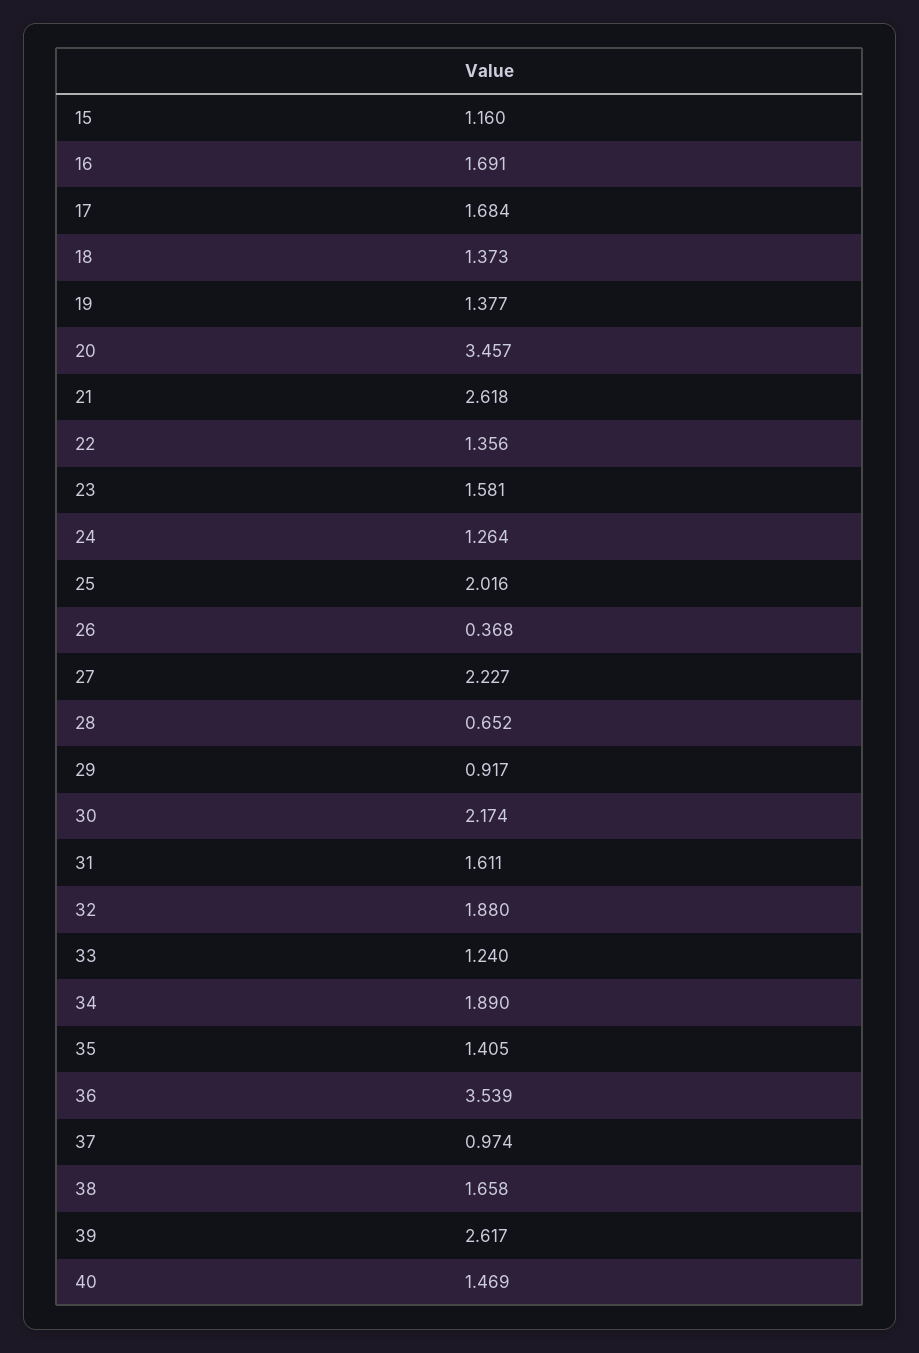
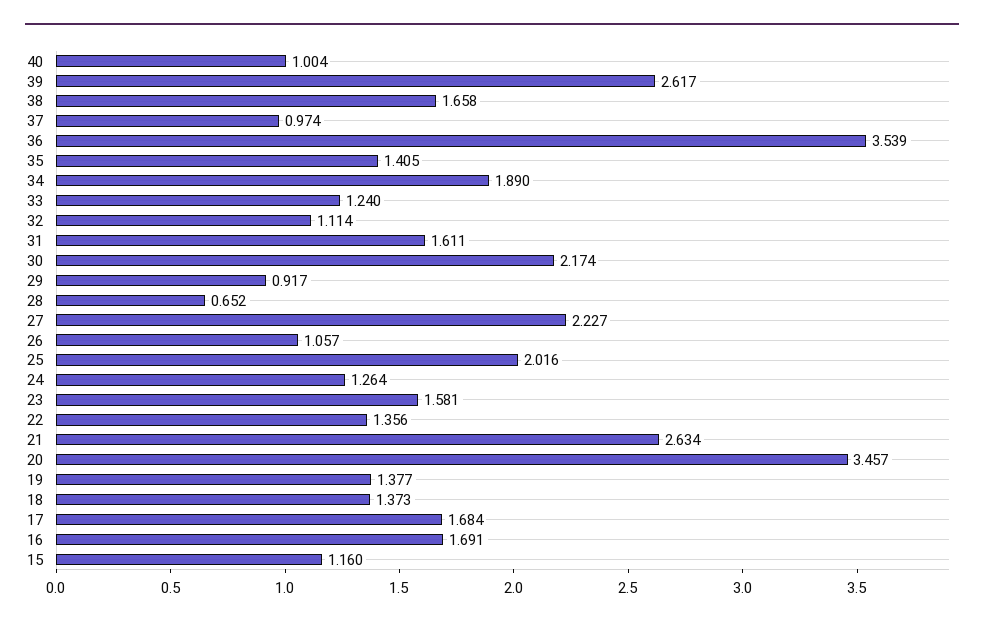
21: 2.618 -> 2.634
26: 0.368 -> 1.057
32: 1.88 -> 1.114
40: 1.469 -> 1.004

